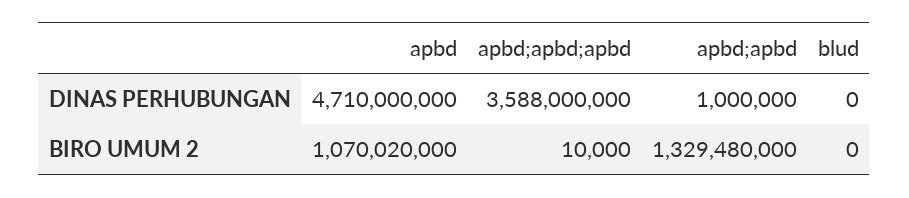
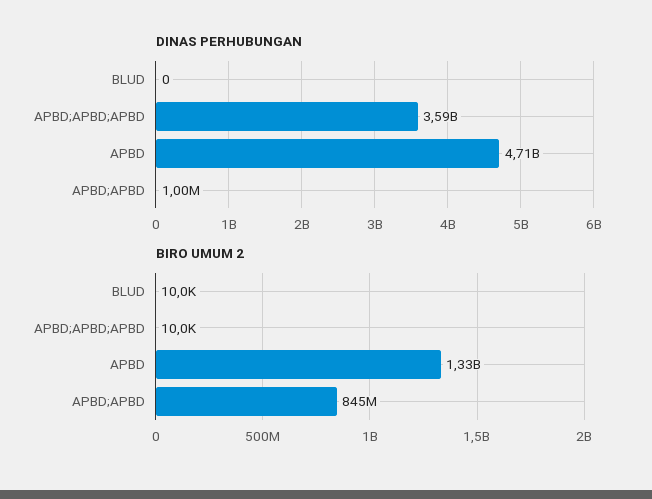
BIRO UMUM 2, apbd: 1070020000 -> 1330000000
BIRO UMUM 2, apbd;apbd: 1329480000 -> 845000000
BIRO UMUM 2, blud: 0 -> 10000

